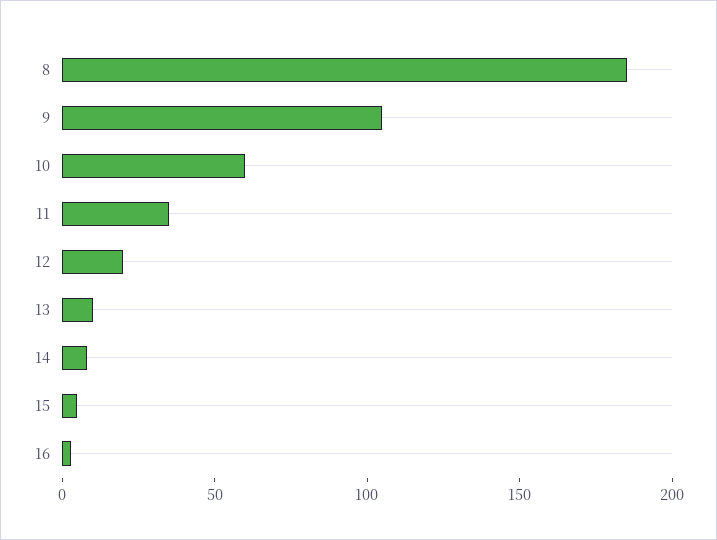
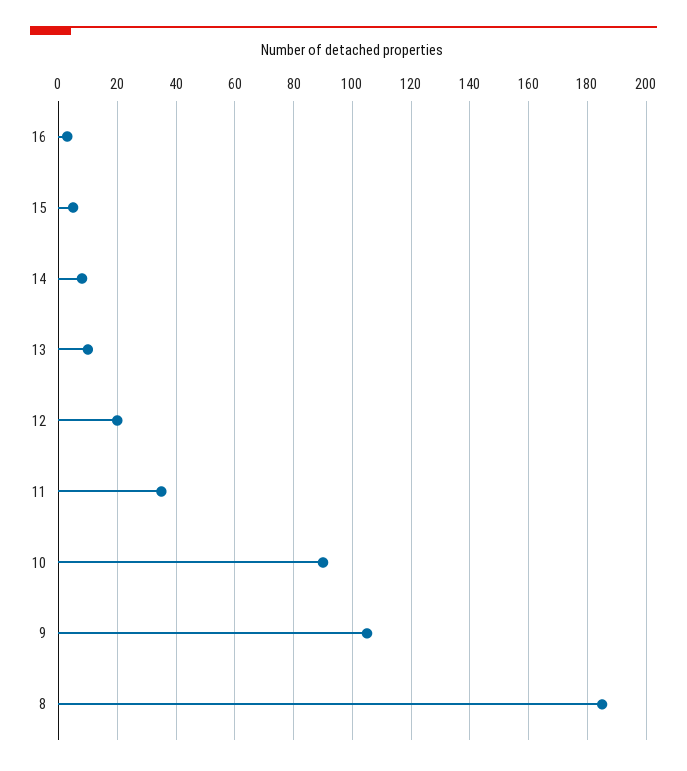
10: 60 -> 90

